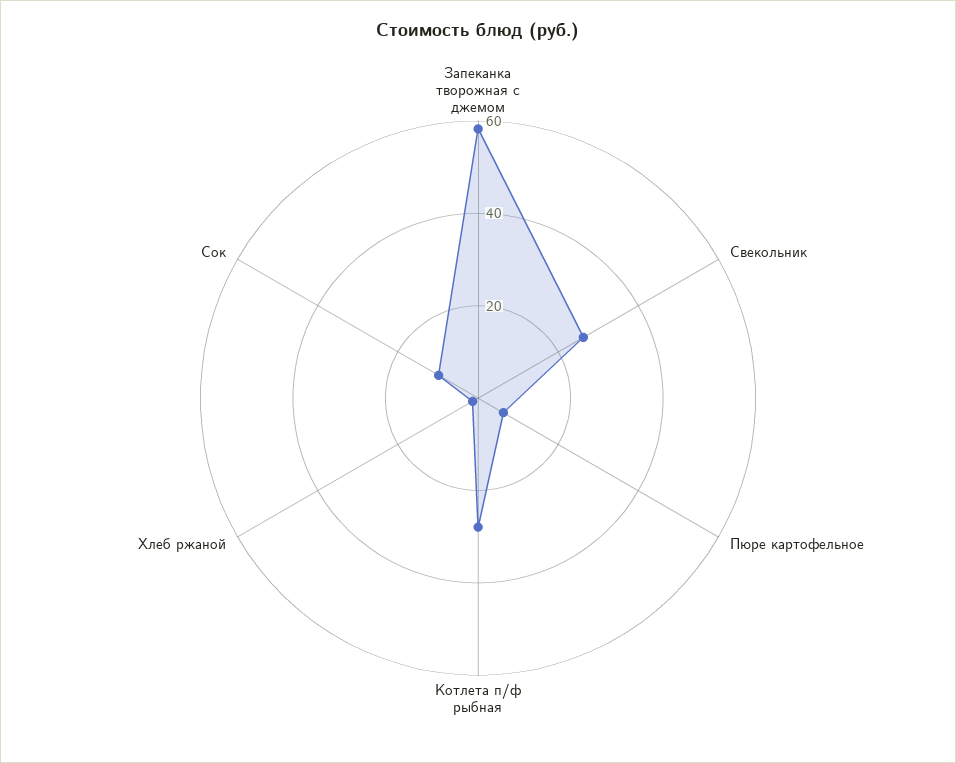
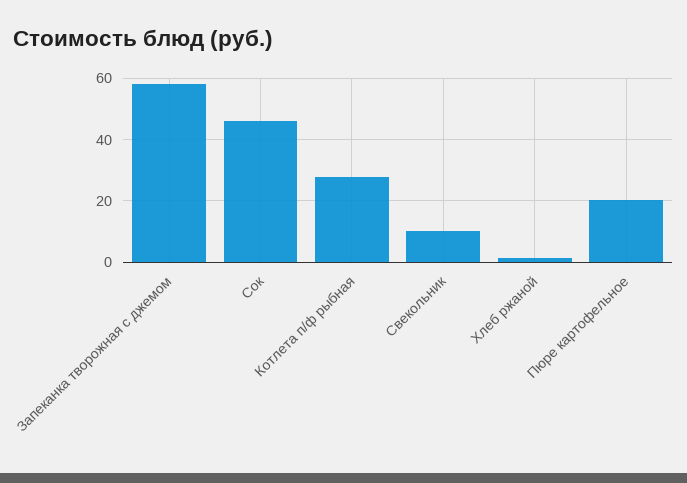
Свекольник: 25 -> 10
Пюре картофельное: 5 -> 20
Сок: 10 -> 46

